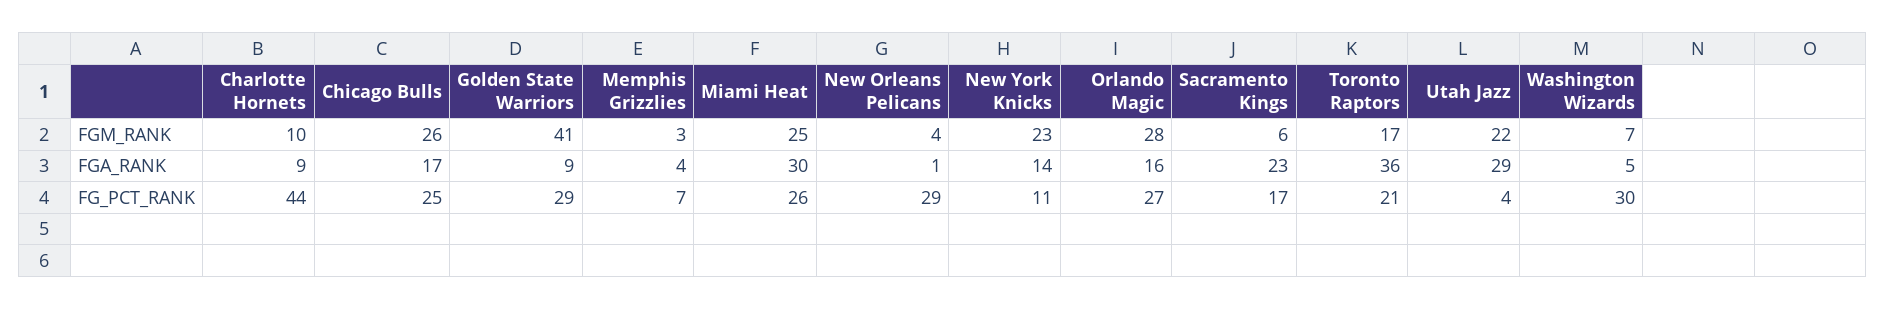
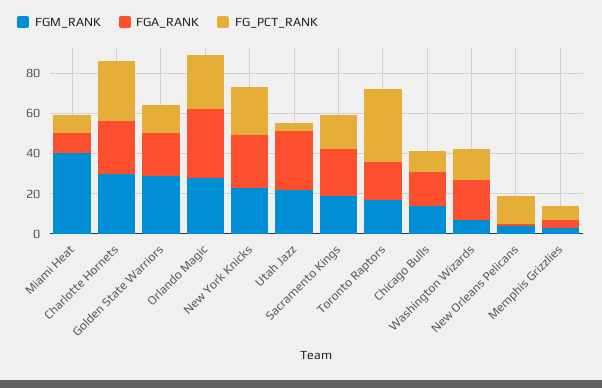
FGM_RANK, Charlotte Hornets: 10 -> 30
FGM_RANK, Chicago Bulls: 26 -> 15
FGM_RANK, Golden State Warriors: 41 -> 30
FGM_RANK, Miami Heat: 25 -> 40
FGM_RANK, Sacramento Kings: 6 -> 20
FGA_RANK, Charlotte Hornets: 9 -> 25
FGA_RANK, Golden State Warriors: 9 -> 20
FGA_RANK, Miami Heat: 30 -> 10
FGA_RANK, New York Knicks: 14 -> 25
FGA_RANK, Orlando Magic: 16 -> 35
FGA_RANK, Toronto Raptors: 36 -> 20
FGA_RANK, Washington Wizards: 5 -> 20
FG_PCT_RANK, Charlotte Hornets: 44 -> 30
FG_PCT_RANK, Chicago Bulls: 25 -> 10
FG_PCT_RANK, Golden State Warriors: 29 -> 15
FG_PCT_RANK, Miami Heat: 26 -> 10
FG_PCT_RANK, New Orleans Pelicans: 29 -> 15
FG_PCT_RANK, New York Knicks: 11 -> 25
FG_PCT_RANK, Toronto Raptors: 21 -> 35
FG_PCT_RANK, Washington Wizards: 30 -> 15

